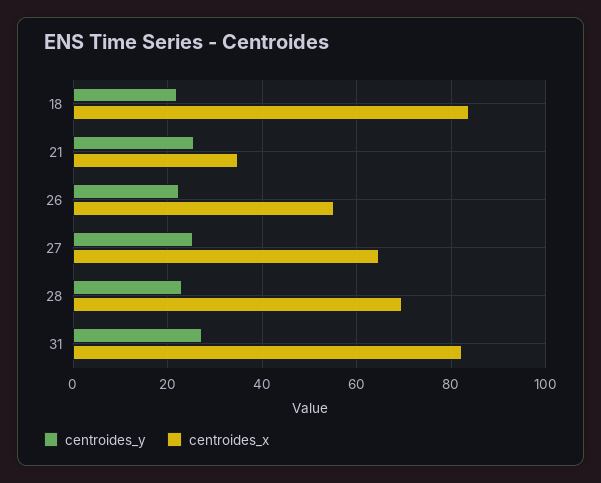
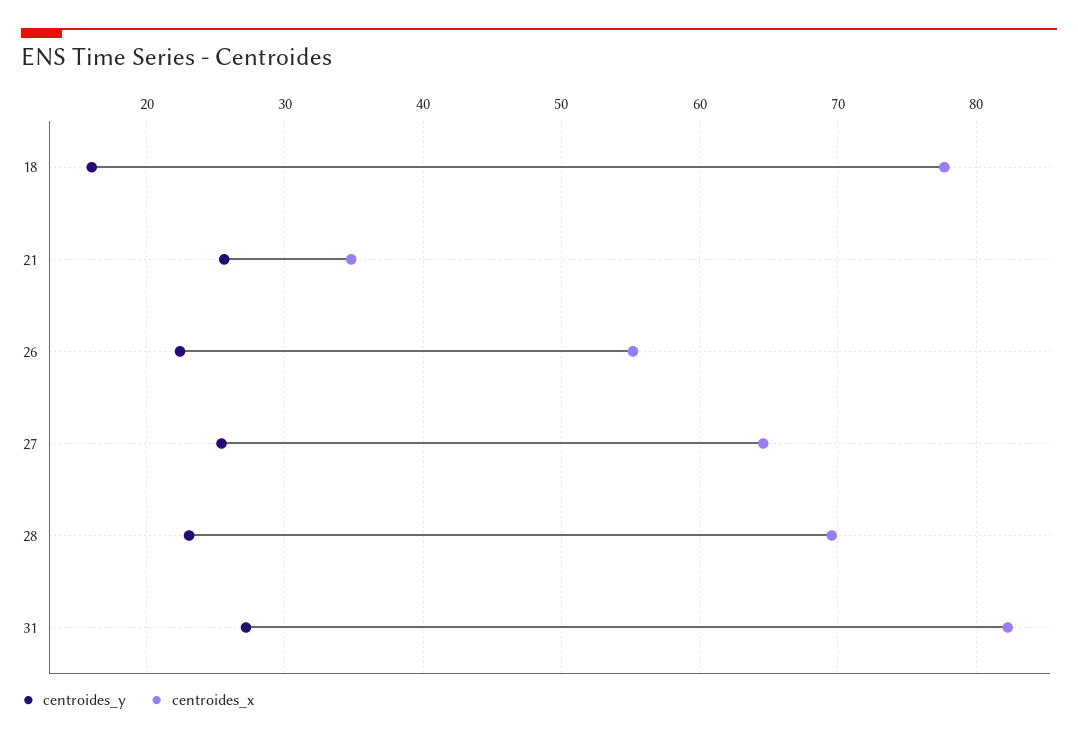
centroides_y, 18: 22 -> 16
centroides_x, 18: 84 -> 78

